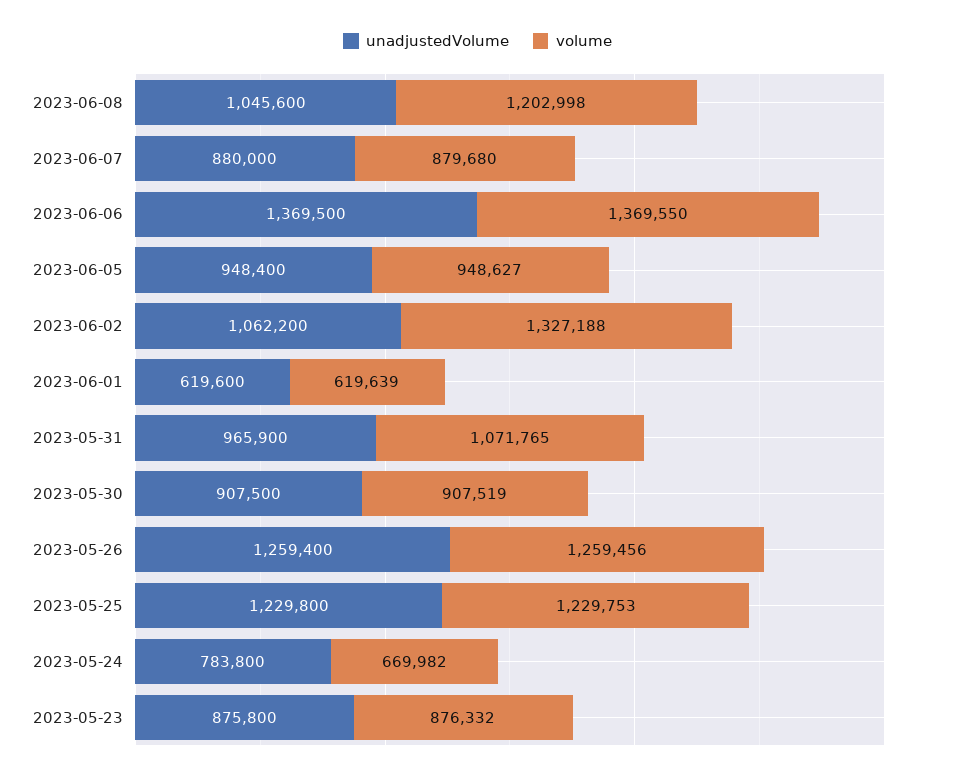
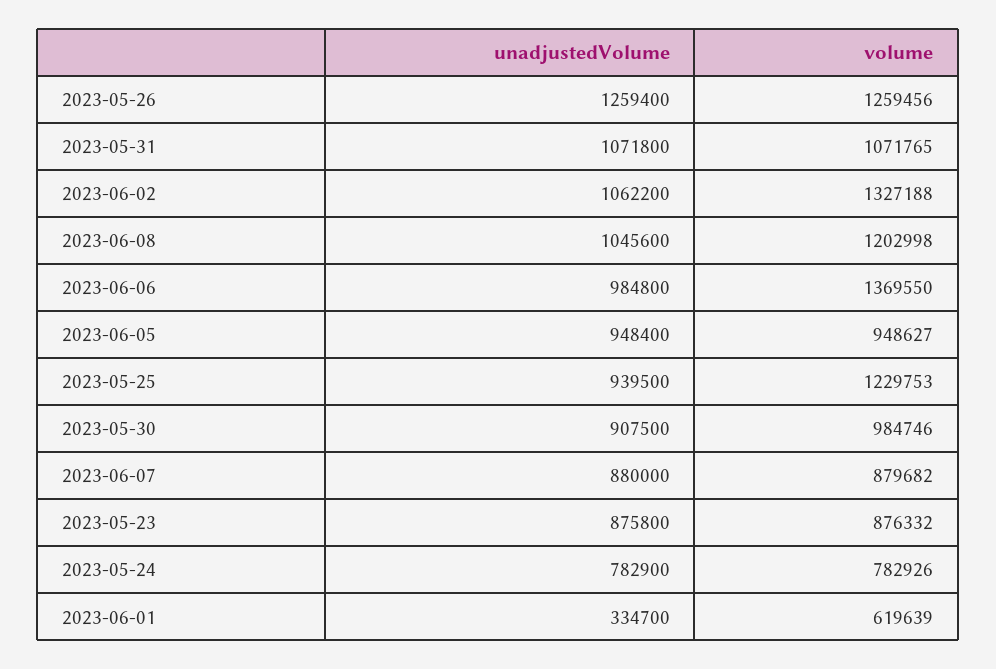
volume, 2023-06-07: 879680 -> 879682
unadjustedVolume, 2023-06-06: 1369500 -> 984800
unadjustedVolume, 2023-06-01: 619600 -> 334700
unadjustedVolume, 2023-05-31: 965900 -> 1071800
volume, 2023-05-30: 907519 -> 984746
unadjustedVolume, 2023-05-25: 1229800 -> 939500
unadjustedVolume, 2023-05-24: 783800 -> 782900
volume, 2023-05-24: 669982 -> 782926

